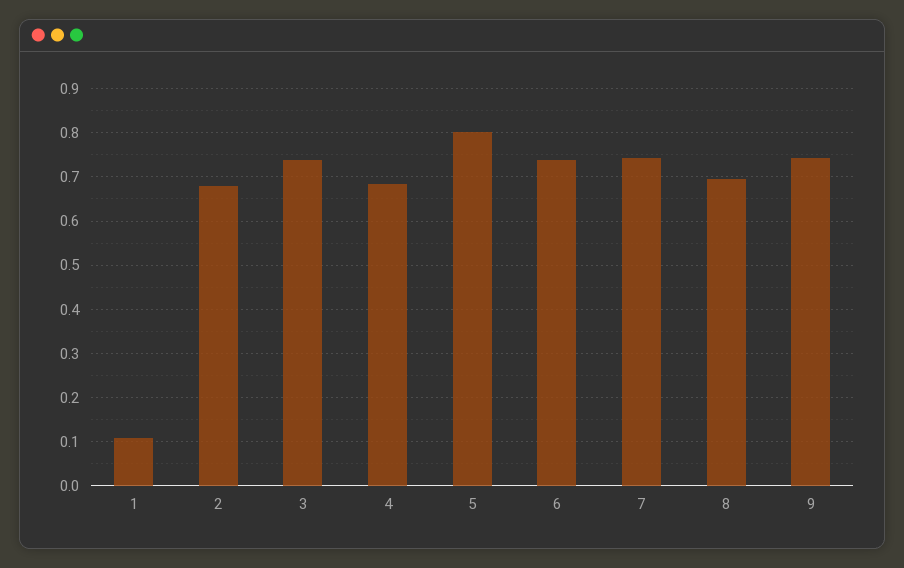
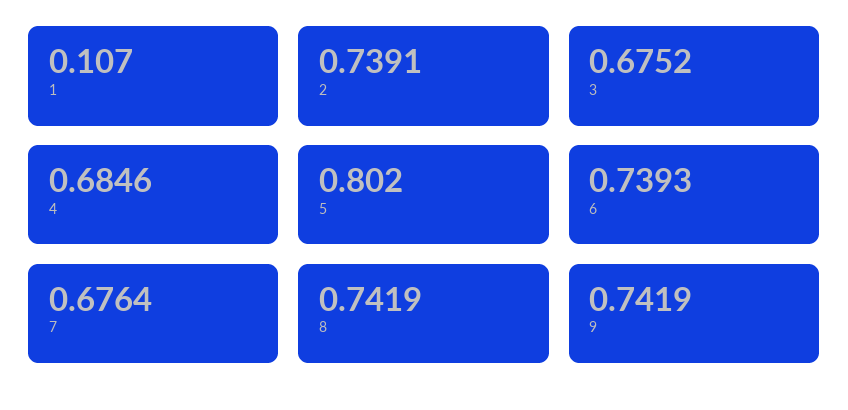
2: 0.68 -> 0.7391
3: 0.74 -> 0.6752
7: 0.74 -> 0.6764
8: 0.7 -> 0.7419

